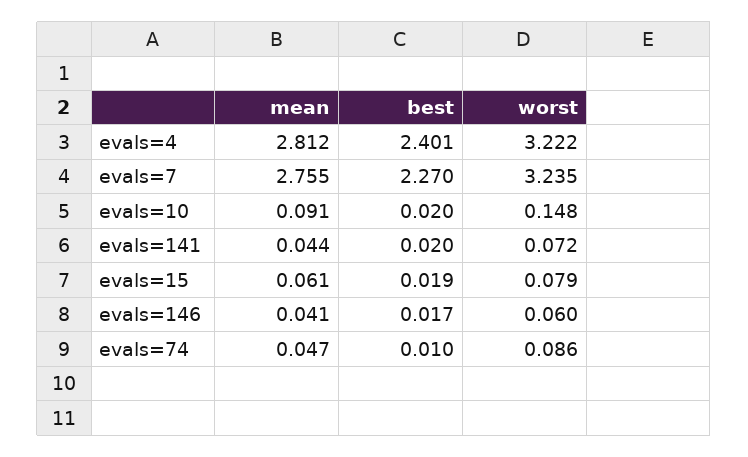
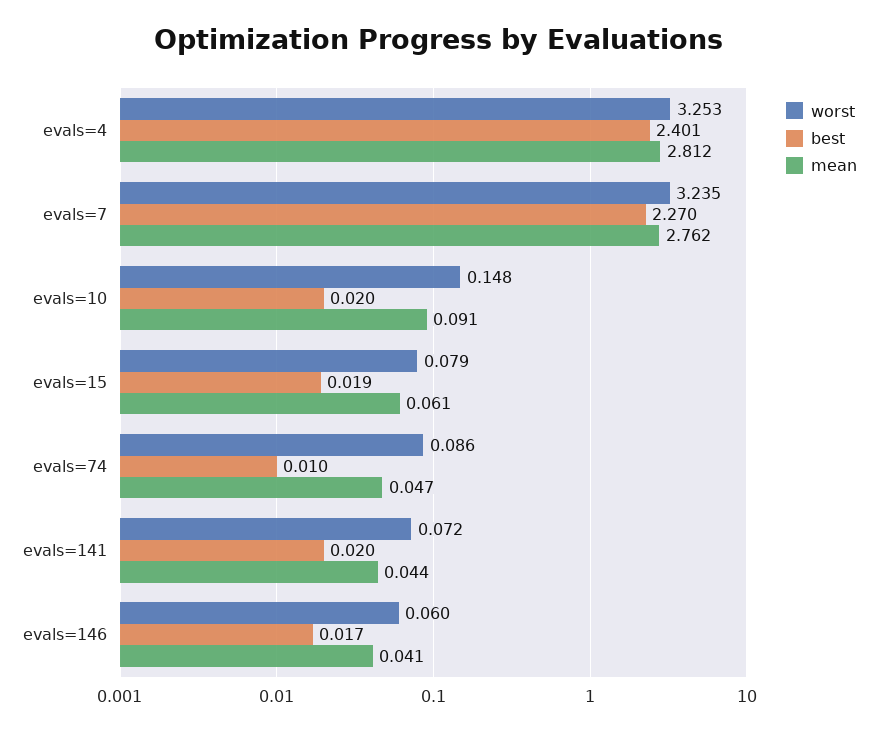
worst, evals=4: 3.222 -> 3.253
mean, evals=7: 2.755 -> 2.762

